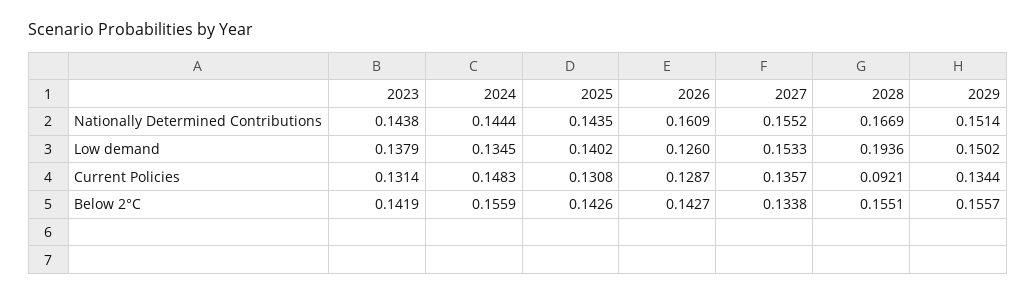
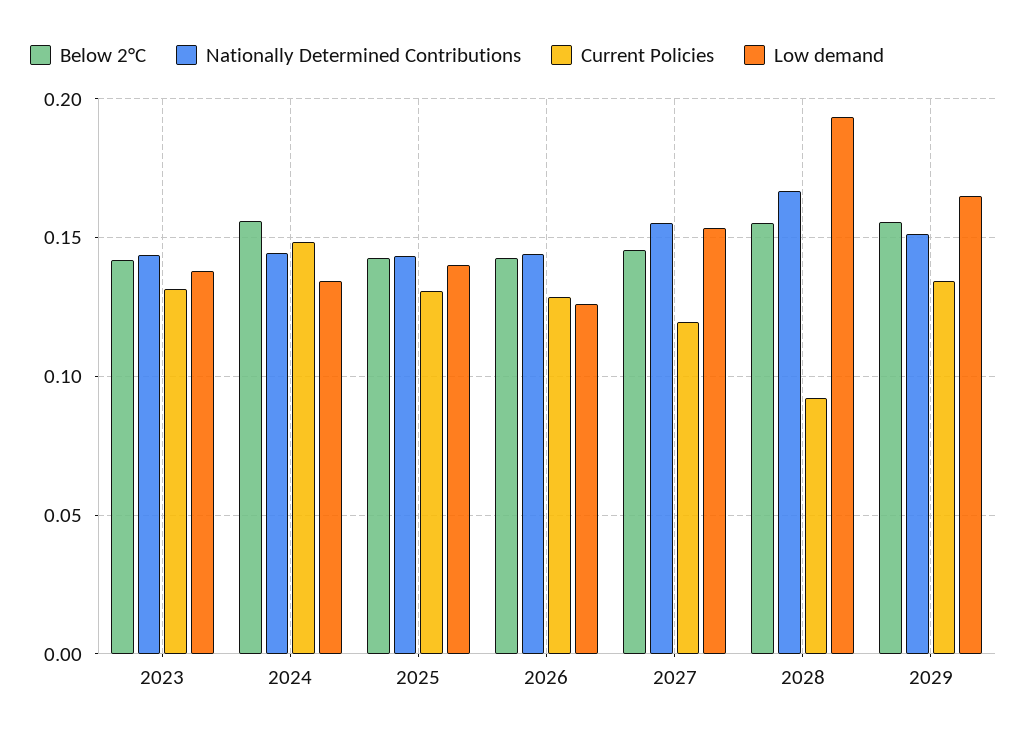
Nationally Determined Contributions, 2026: 0.1609 -> 0.145
Low demand, 2029: 0.1502 -> 0.165
Current Policies, 2027: 0.1357 -> 0.12
Below 2°C, 2027: 0.1338 -> 0.145

